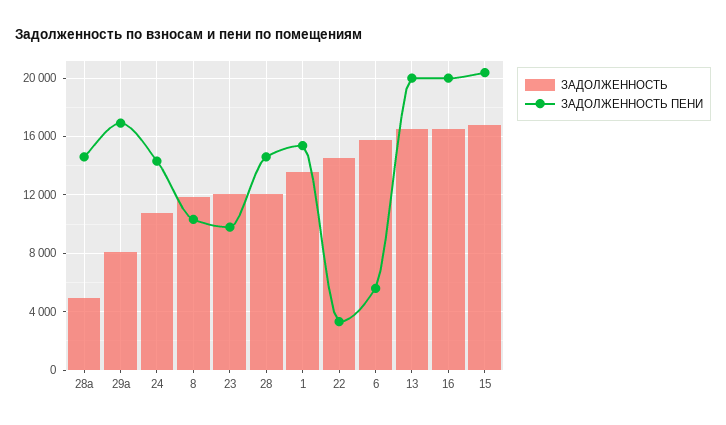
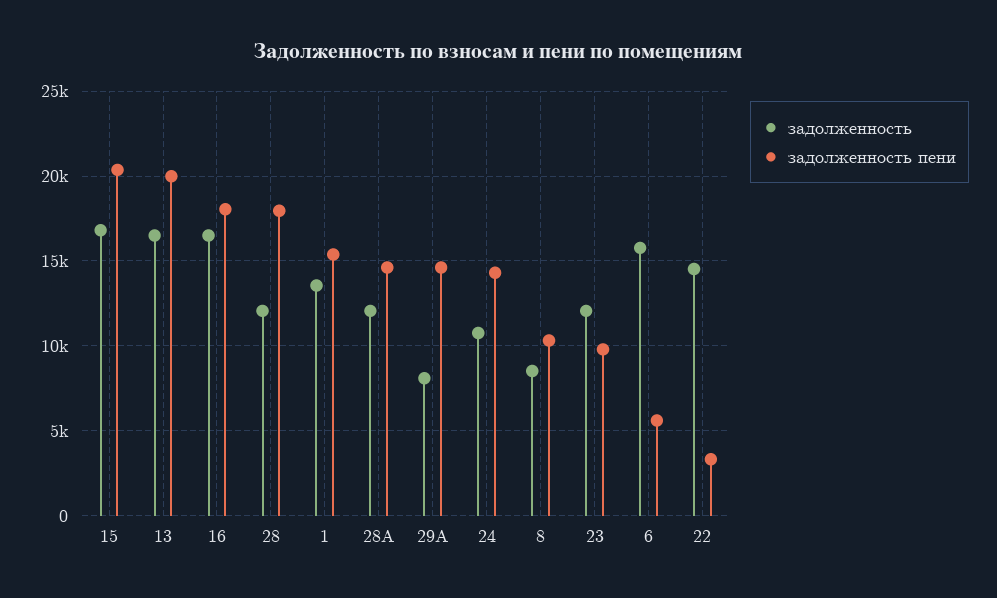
ЗАДОЛЖЕННОСТЬ, 28а: 5000 -> 12000
ЗАДОЛЖЕННОСТЬ ПЕНИ, 29а: 17000 -> 14500
ЗАДОЛЖЕННОСТЬ, 8: 12000 -> 8500
ЗАДОЛЖЕННОСТЬ ПЕНИ, 28: 14500 -> 18000
ЗАДОЛЖЕННОСТЬ ПЕНИ, 16: 20000 -> 18000

